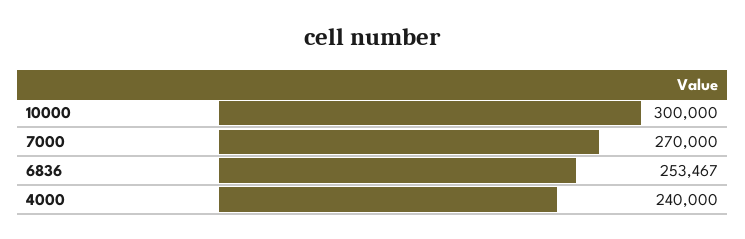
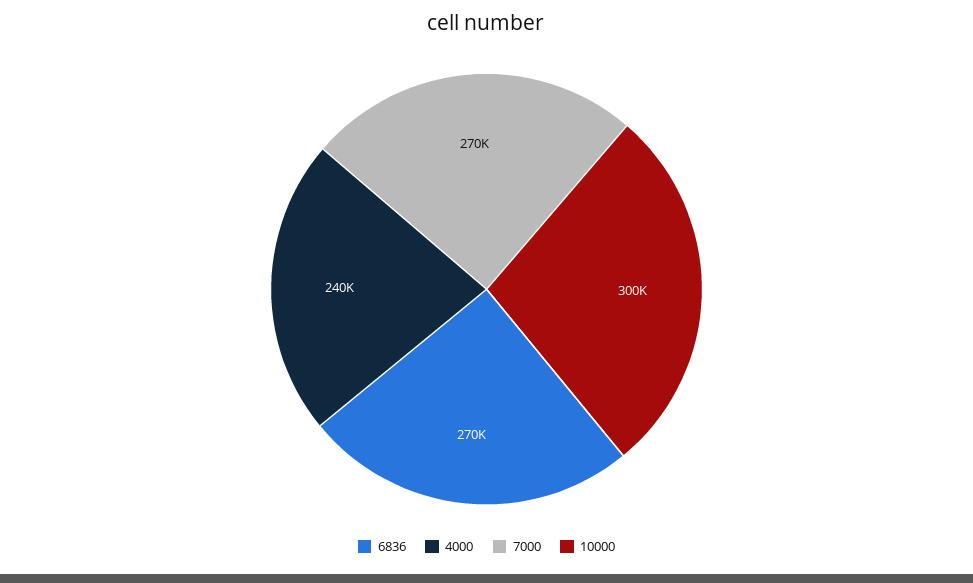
6836: 253467 -> 270000

